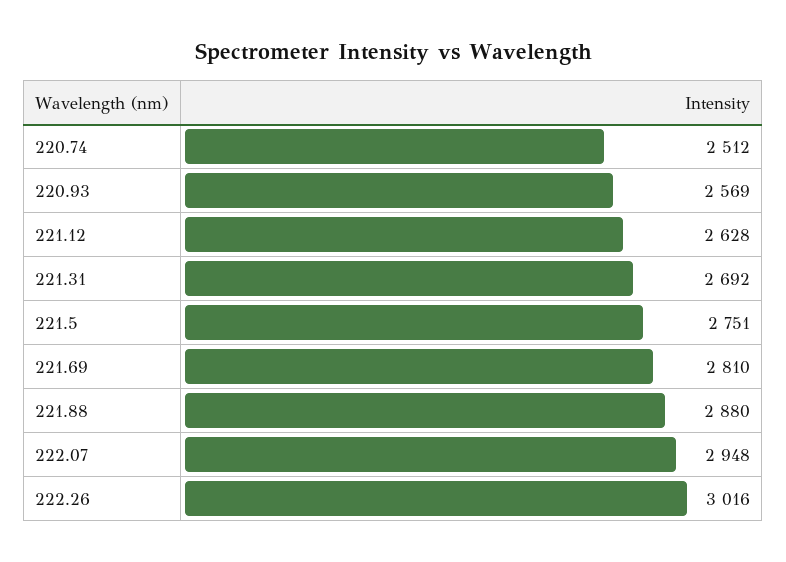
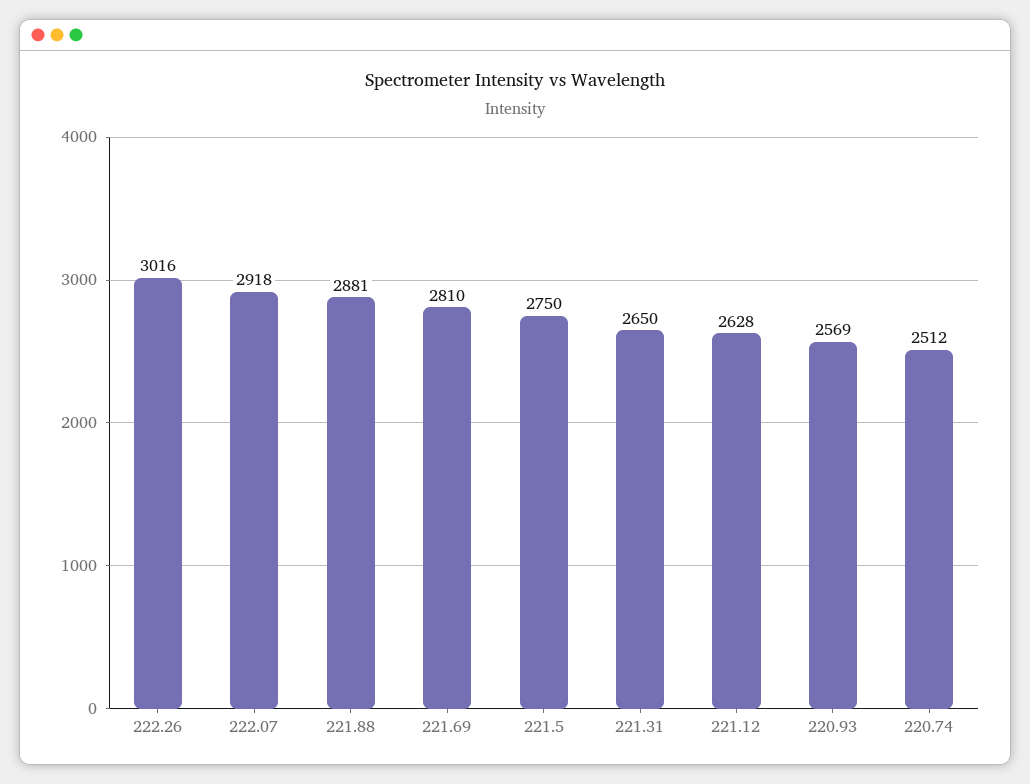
221.31: 2692 -> 2650
221.5: 2751 -> 2750
221.88: 2880 -> 2881
222.07: 2948 -> 2918

